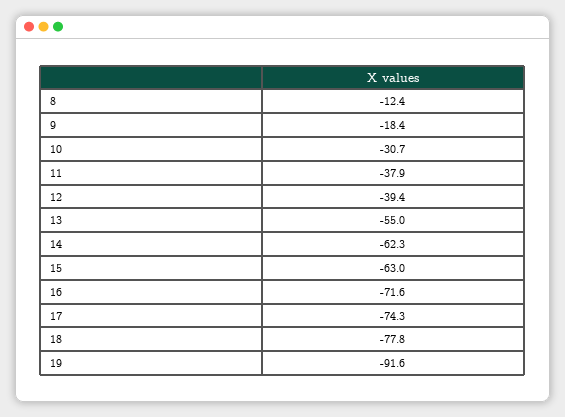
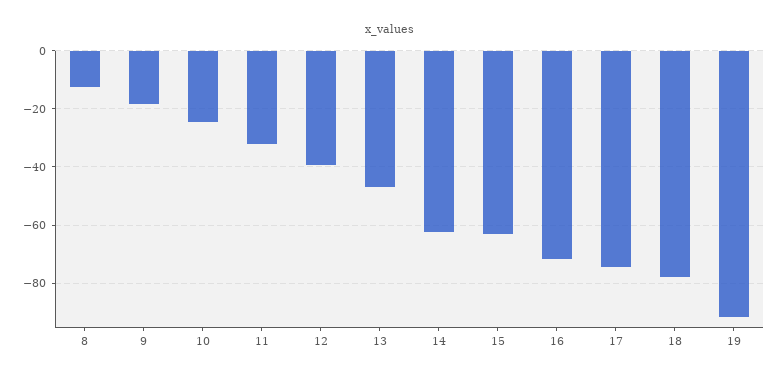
10: -30.7 -> -25
11: -37.9 -> -32.5
13: -55 -> -47.5

